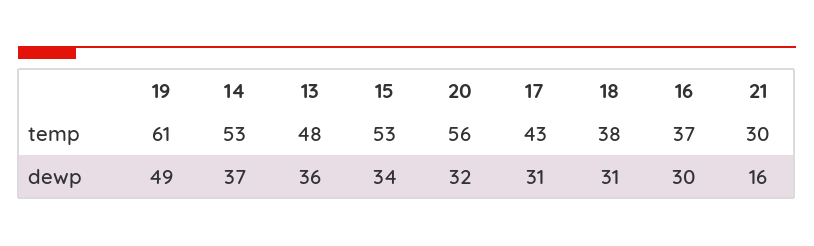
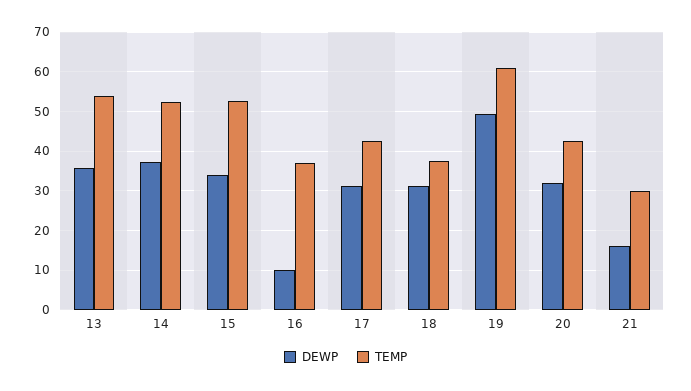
temp, 13: 48 -> 54
temp, 20: 56 -> 42
dewp, 16: 30 -> 10

